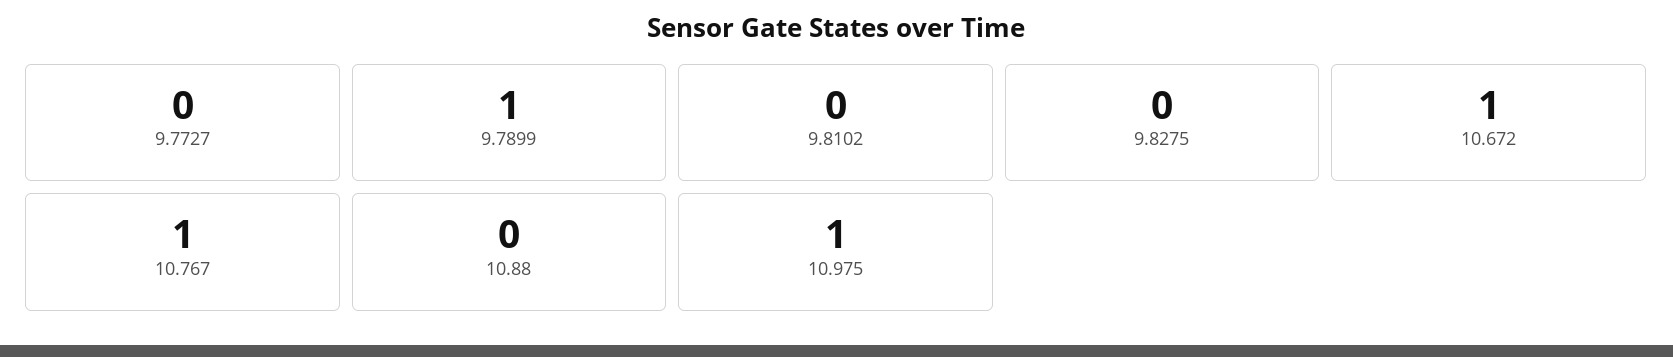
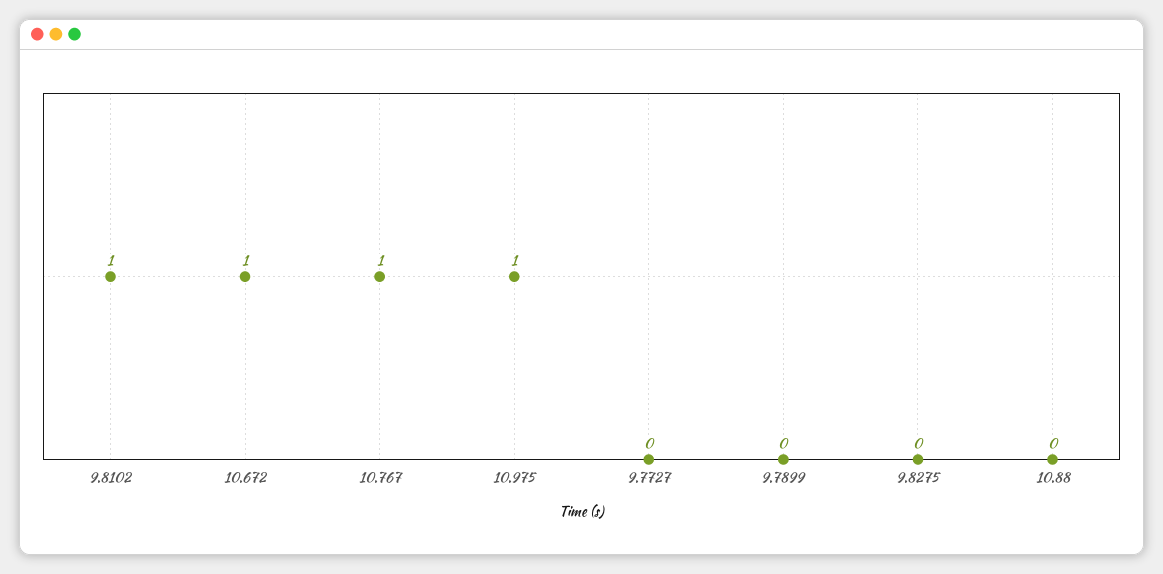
9.7899: 1 -> 0
9.8102: 0 -> 1

